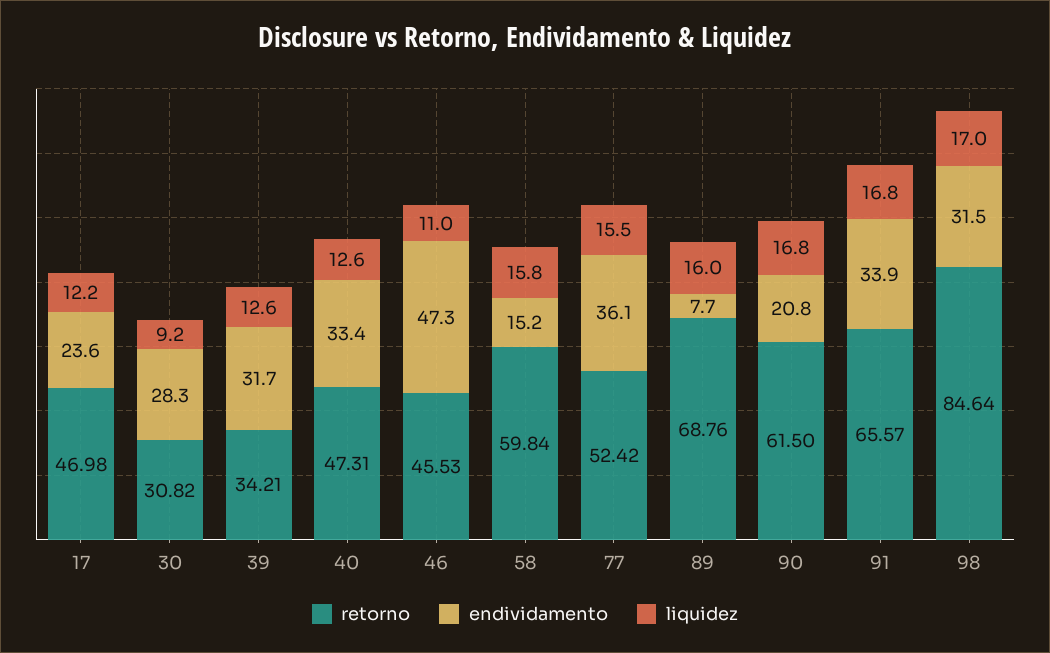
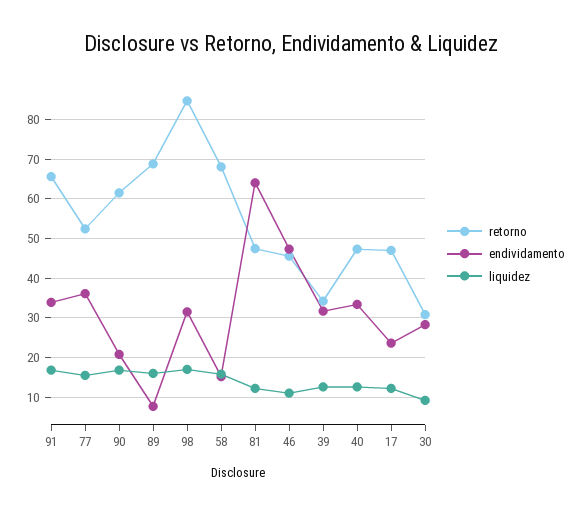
retorno, 58: 59.84 -> 68
retorno, 81: none -> 48
endividamento, 81: none -> 64
liquidez, 81: none -> 12

